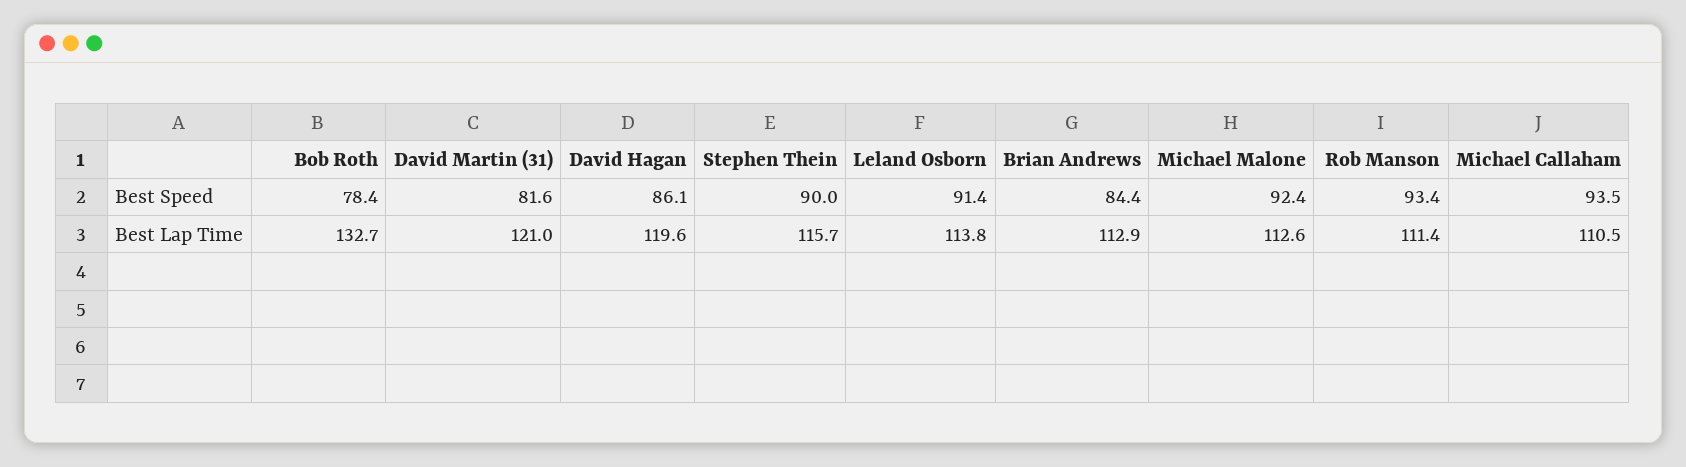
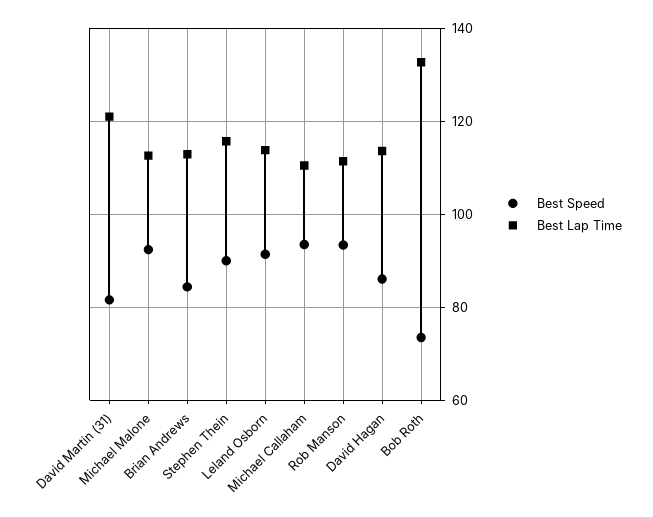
Best Speed, Bob Roth: 78.4 -> 74
Best Lap Time, David Hagan: 119.6 -> 114

